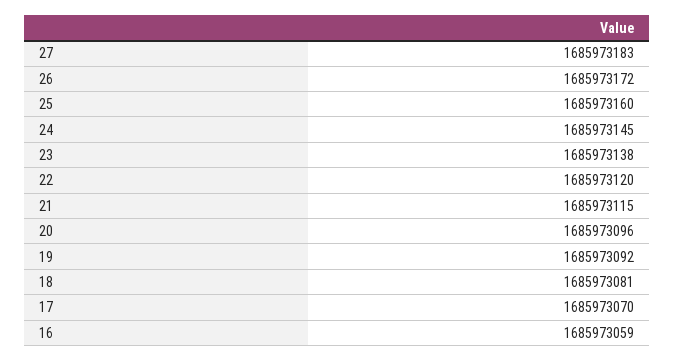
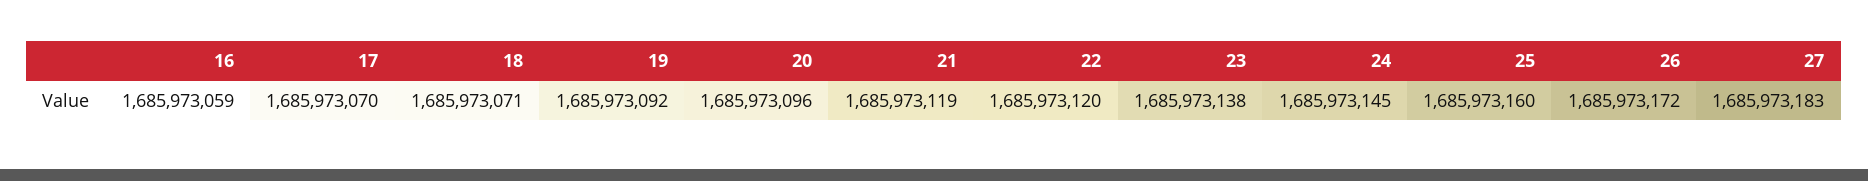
21: 1685973115 -> 1685973119
18: 1685973081 -> 1685973071

